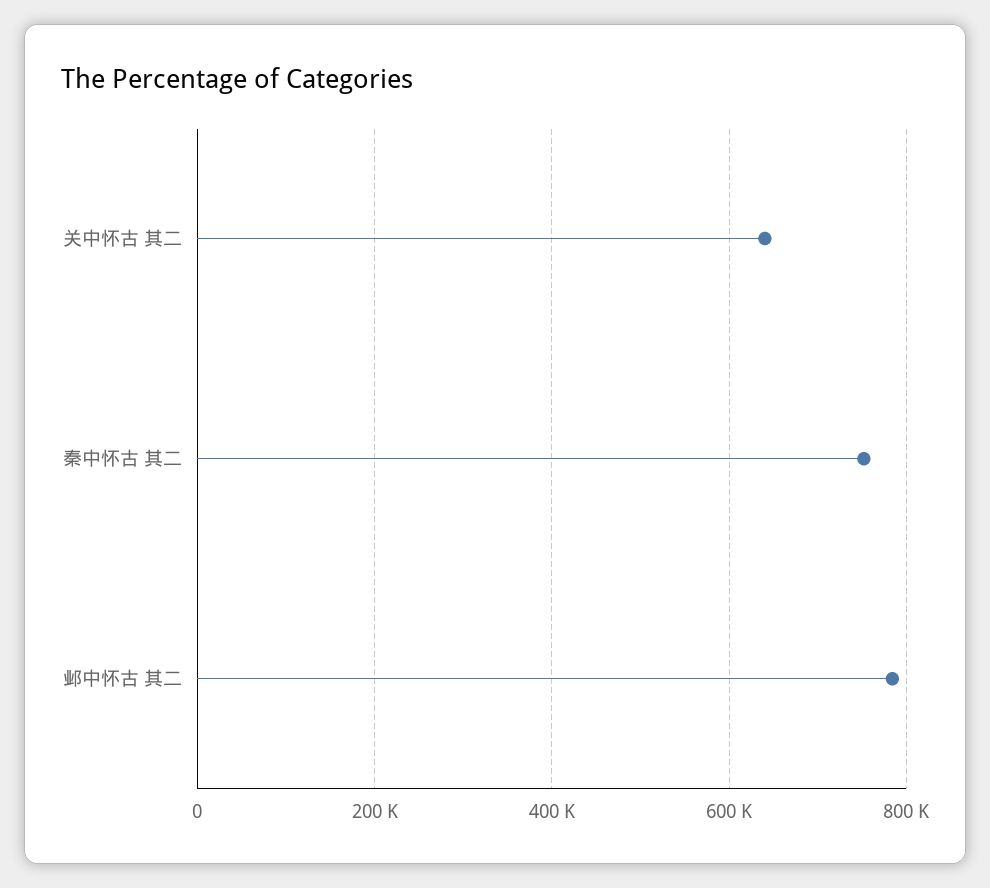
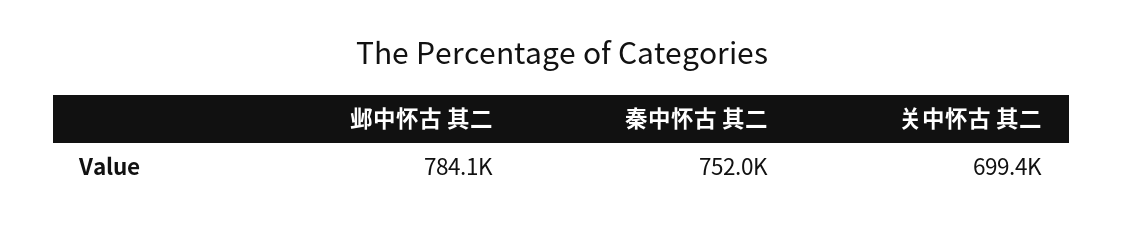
关中怀古 其二: 640000 -> 699400

